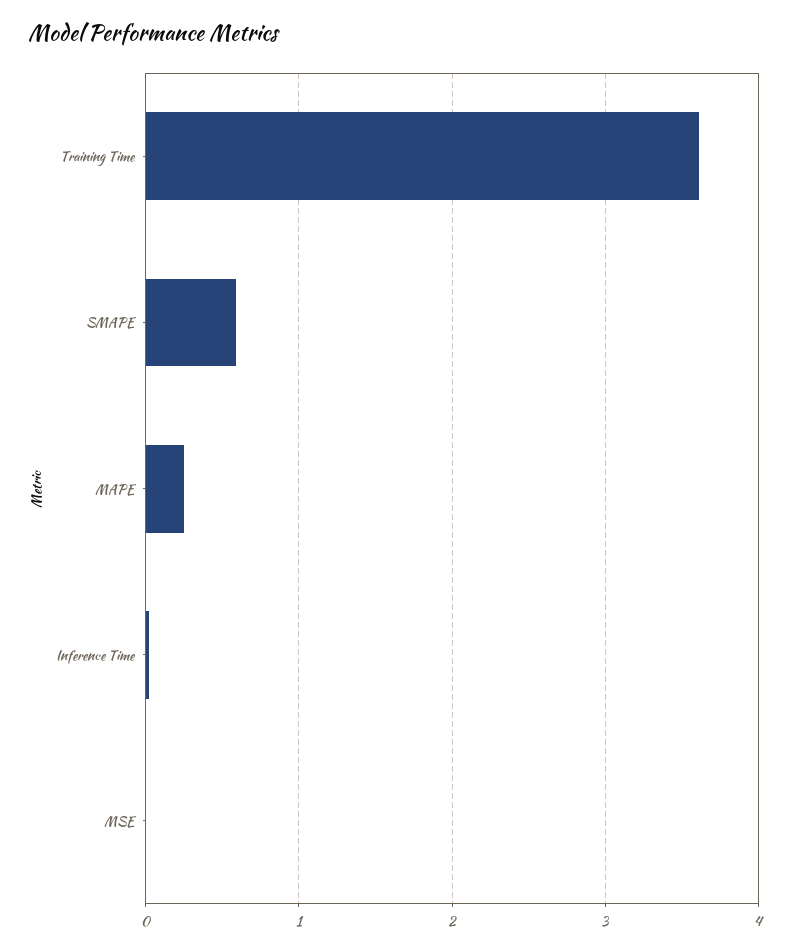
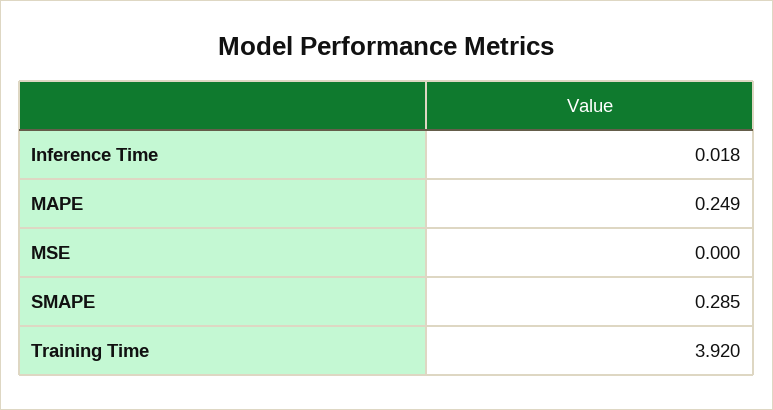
Training Time: 3.6 -> 3.92
SMAPE: 0.6 -> 0.285

